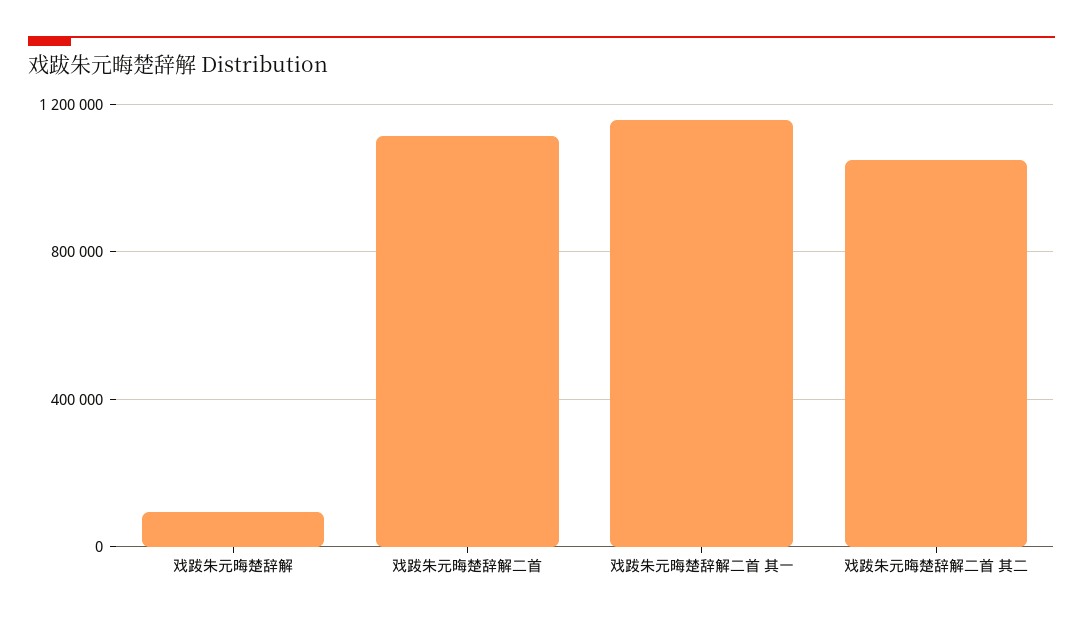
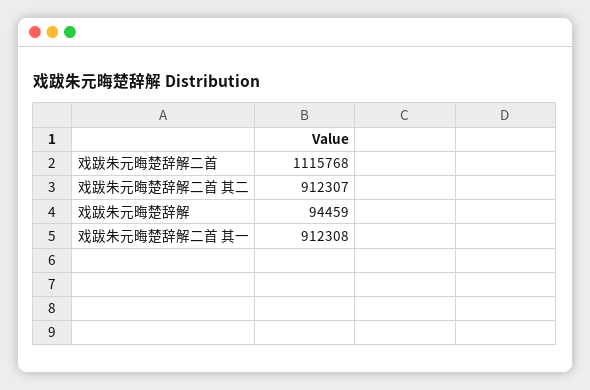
戏跋朱元晦楚辞解二首 其一: 1150000 -> 912308
戏跋朱元晦楚辞解二首 其二: 1050000 -> 912307

